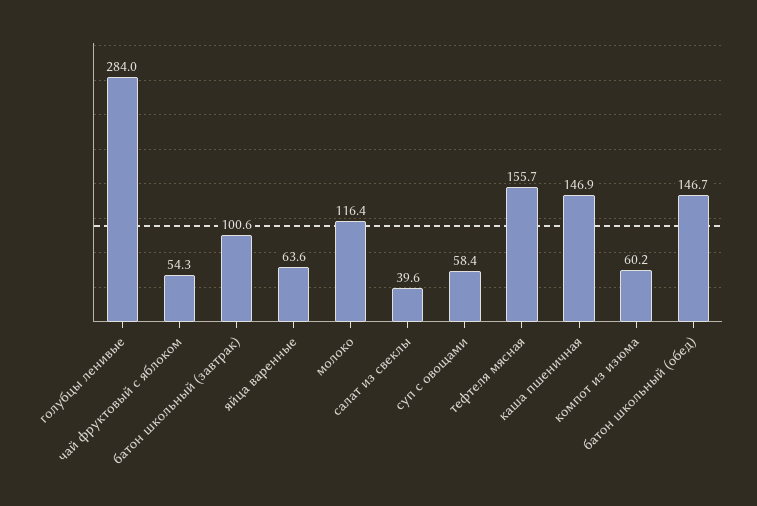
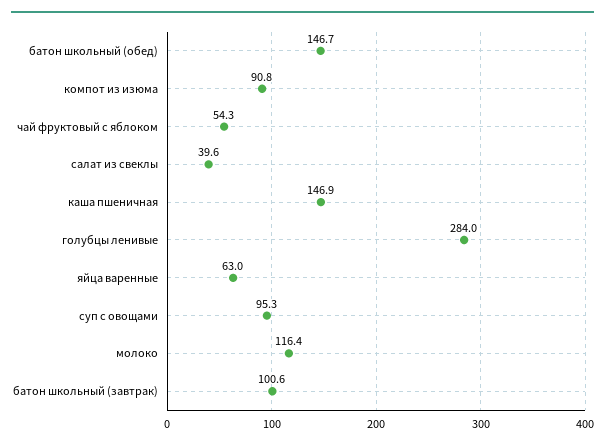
яйца варенные: 63.6 -> 63
суп с овощами: 58.4 -> 95.3
тефтеля мясная: 155.7 -> none
компот из изюма: 60.2 -> 90.8

